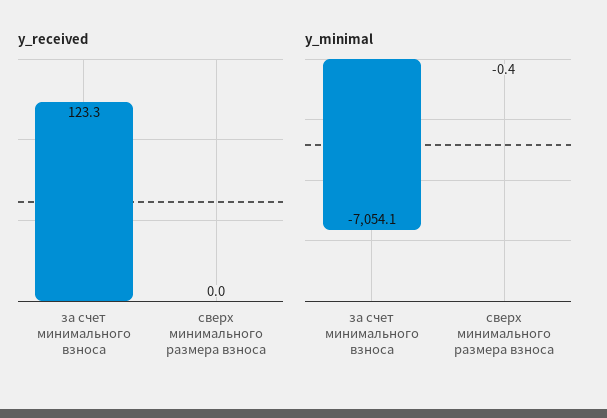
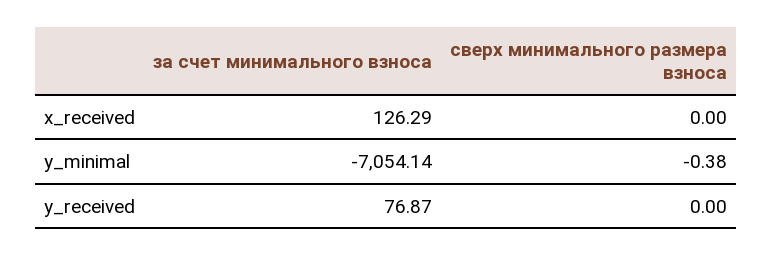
y_received, за счет минимального взноса: 123.3 -> 76.87
x_received, за счет минимального взноса: none -> 126.29
x_received, сверх минимального размера взноса: none -> 0

